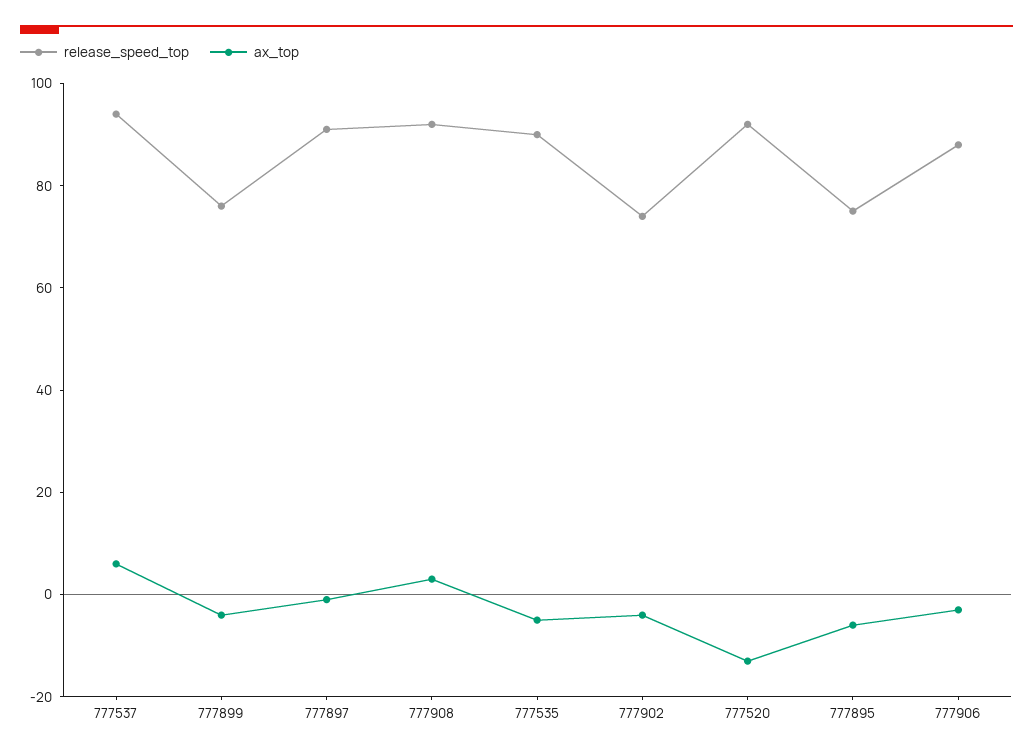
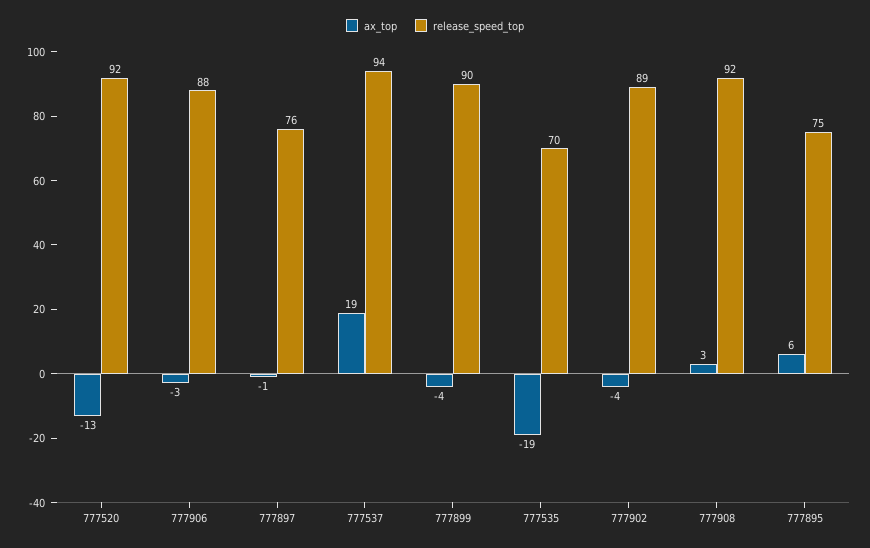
ax_top, 777537: 5 -> 19
release_speed_top, 777899: 75 -> 90
release_speed_top, 777897: 90 -> 76
release_speed_top, 777535: 90 -> 70
ax_top, 777535: -5 -> -19
release_speed_top, 777902: 75 -> 89
ax_top, 777895: -5 -> 6

